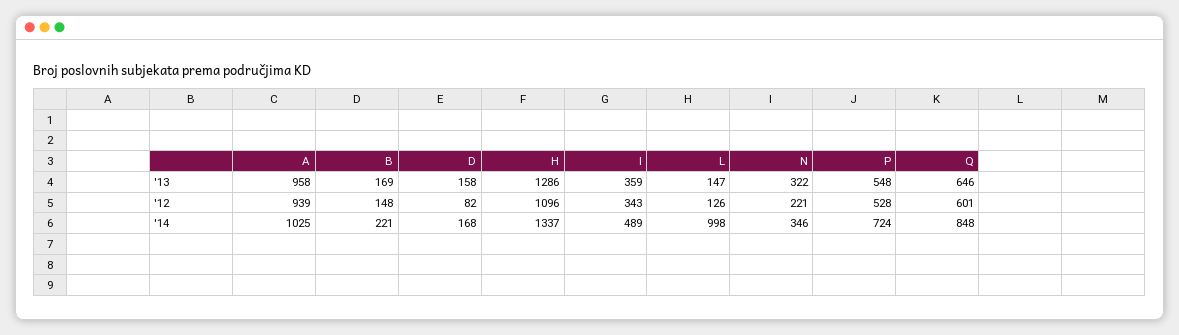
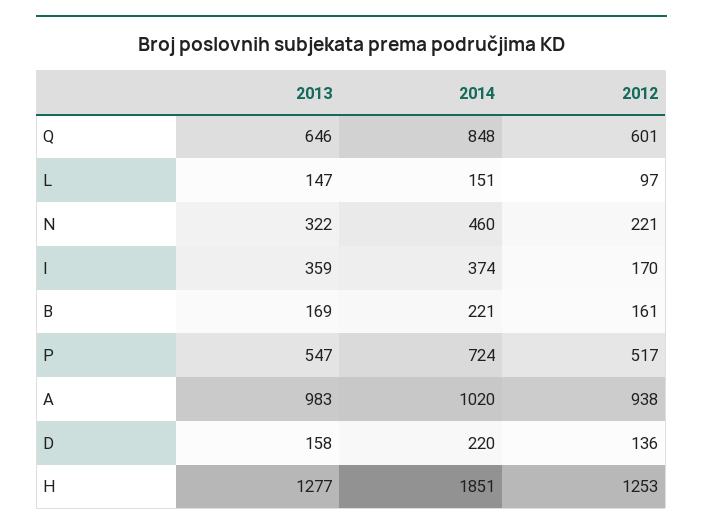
A, '13: 958 -> 983
H, '13: 1286 -> 1277
P, '13: 548 -> 547
A, '12: 939 -> 938
B, '12: 148 -> 161
D, '12: 82 -> 136
H, '12: 1096 -> 1253
I, '12: 343 -> 170
L, '12: 126 -> 97
P, '12: 528 -> 517
A, '14: 1025 -> 1020
D, '14: 168 -> 220
H, '14: 1337 -> 1851
I, '14: 489 -> 374
L, '14: 998 -> 151
N, '14: 346 -> 460

